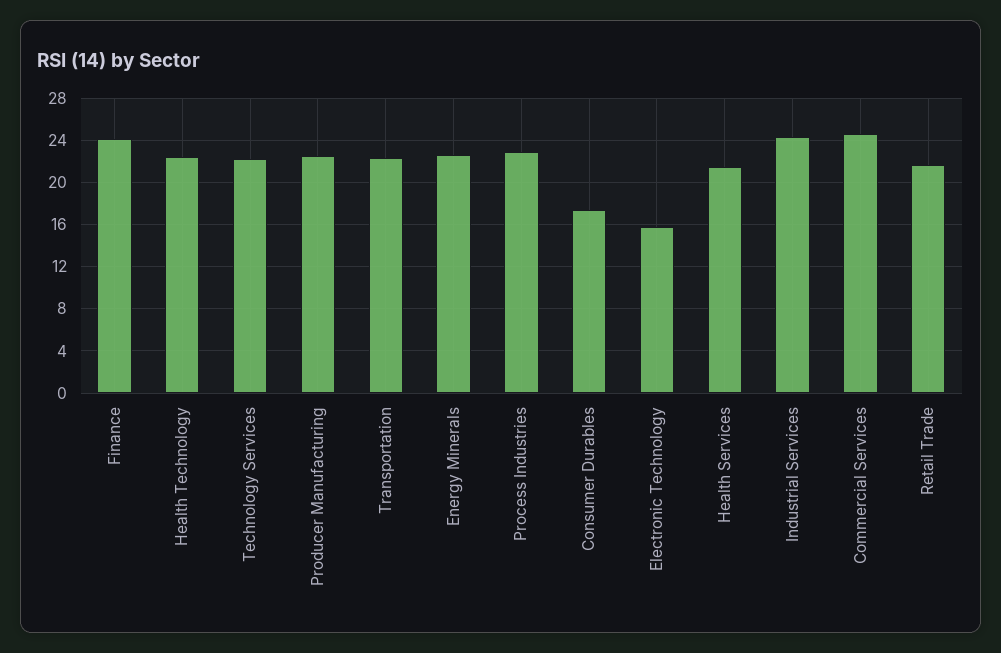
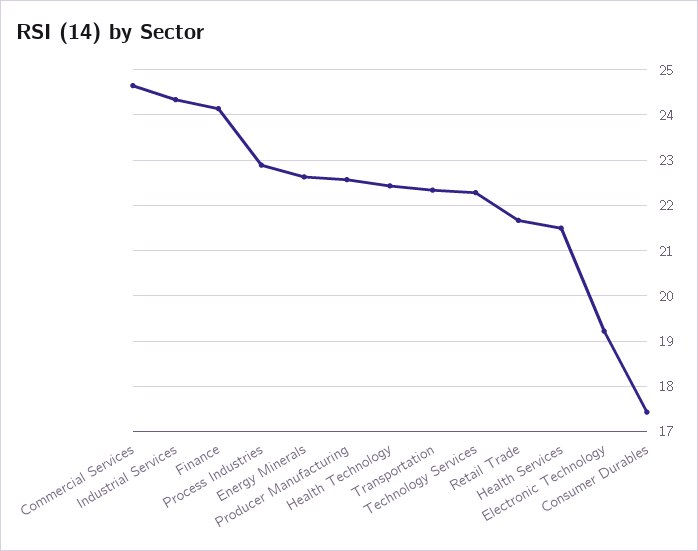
Electronic Technology: 16 -> 19.2

